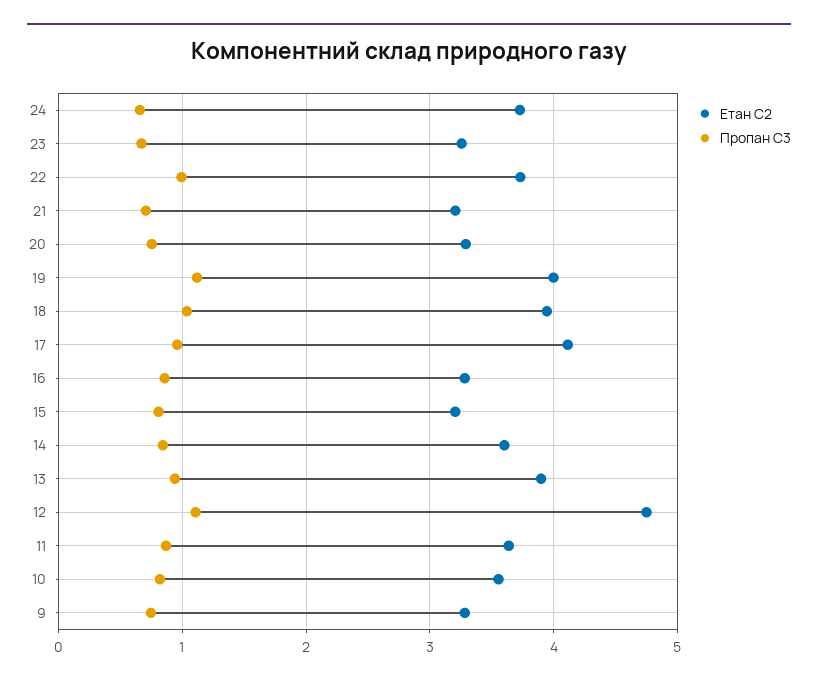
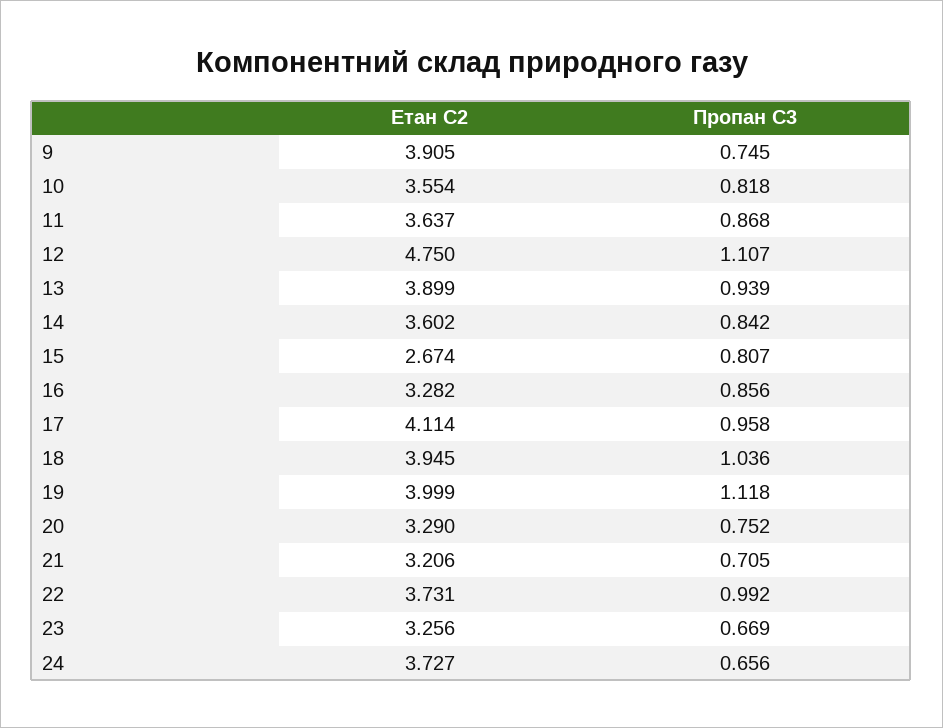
Етан С2, 15: 3.2 -> 2.674
Етан С2, 9: 3.3 -> 3.905

